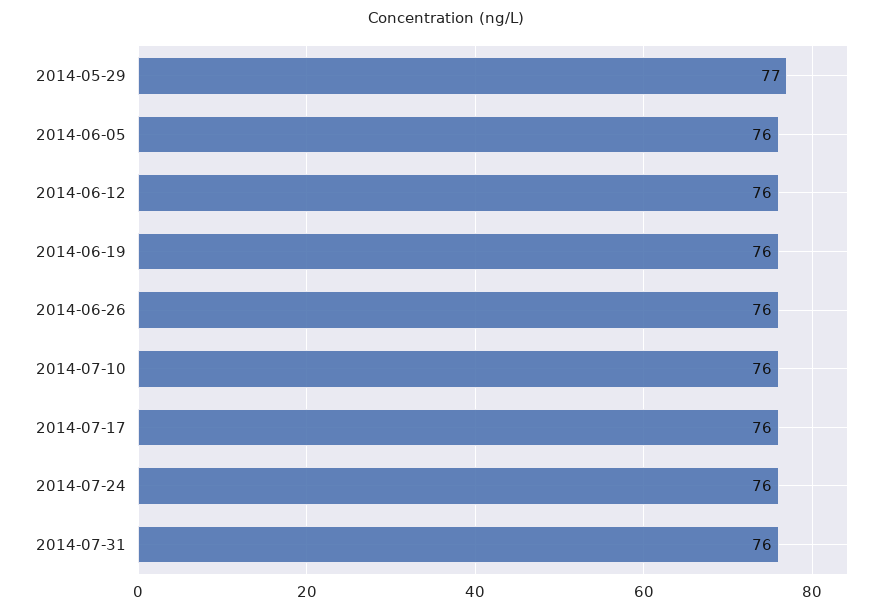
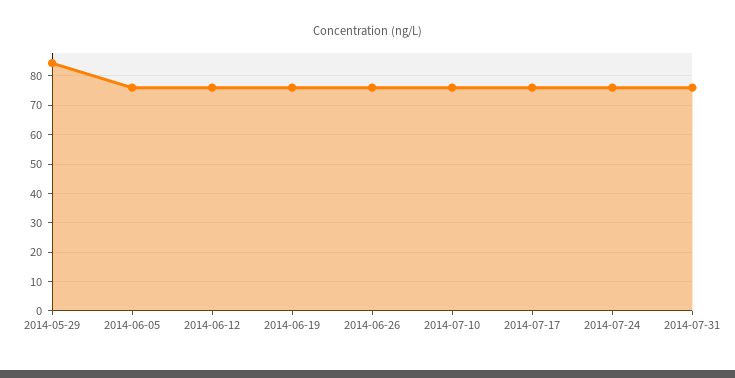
2014-05-29: 77 -> 85

